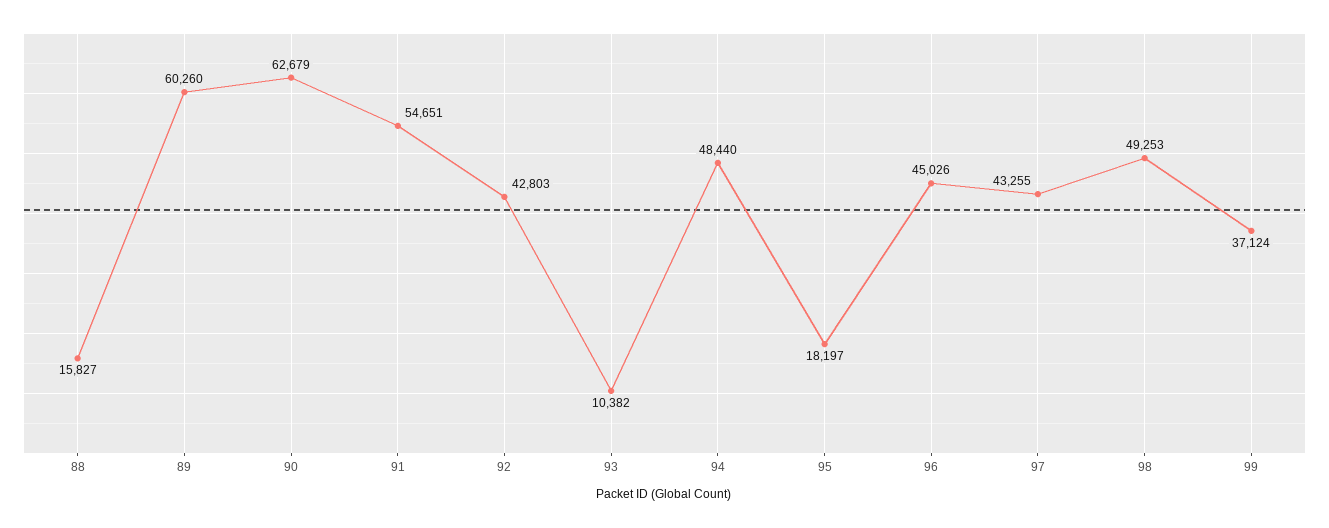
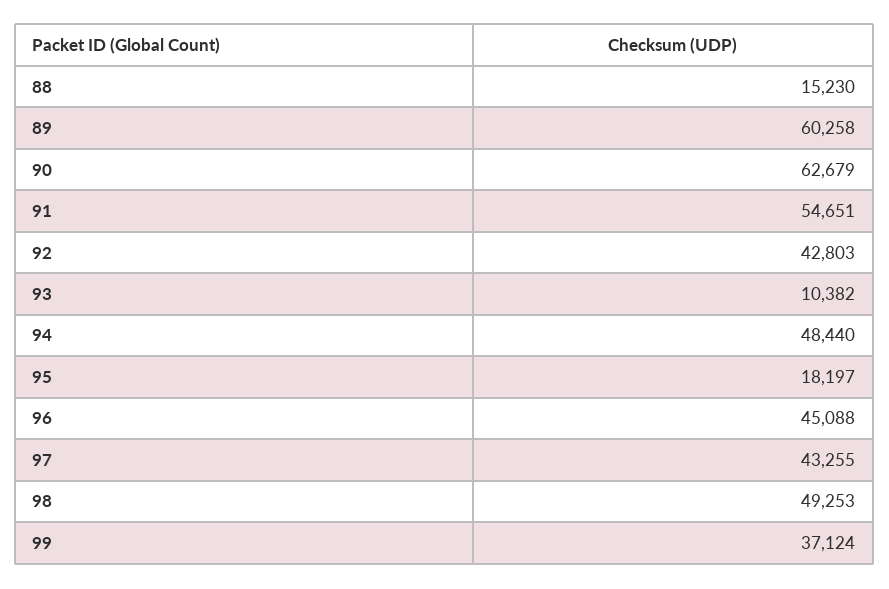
88: 15827 -> 15230
89: 60260 -> 60258
96: 45026 -> 45088

